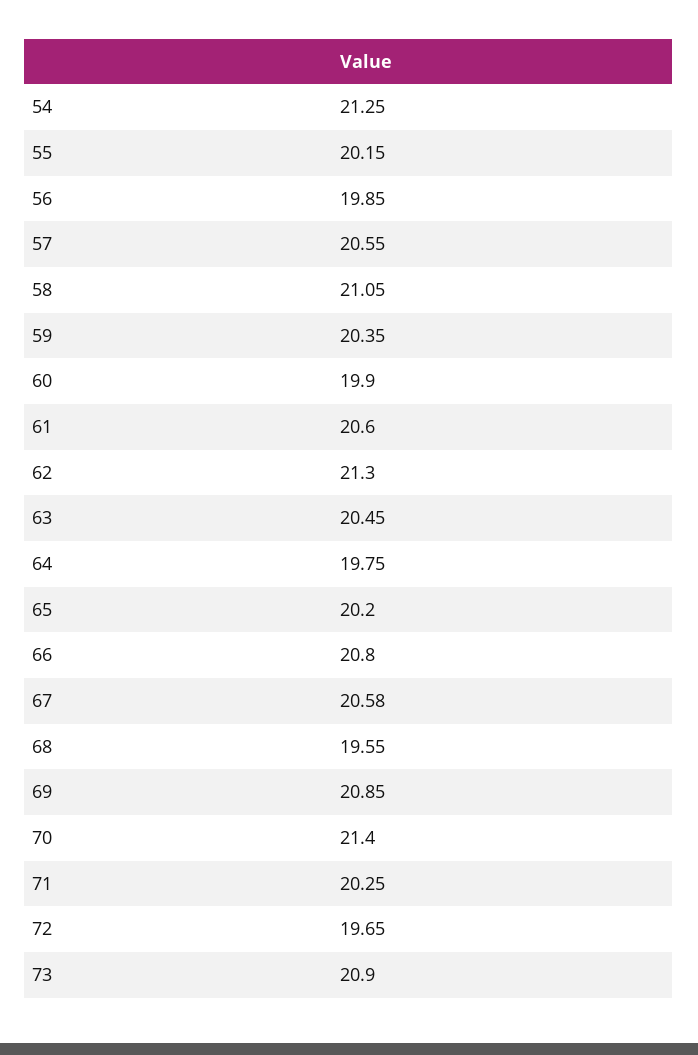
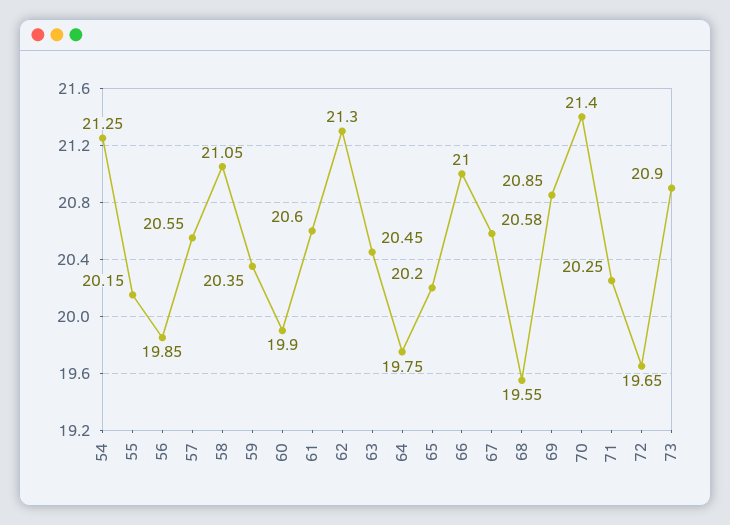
66: 20.8 -> 21

